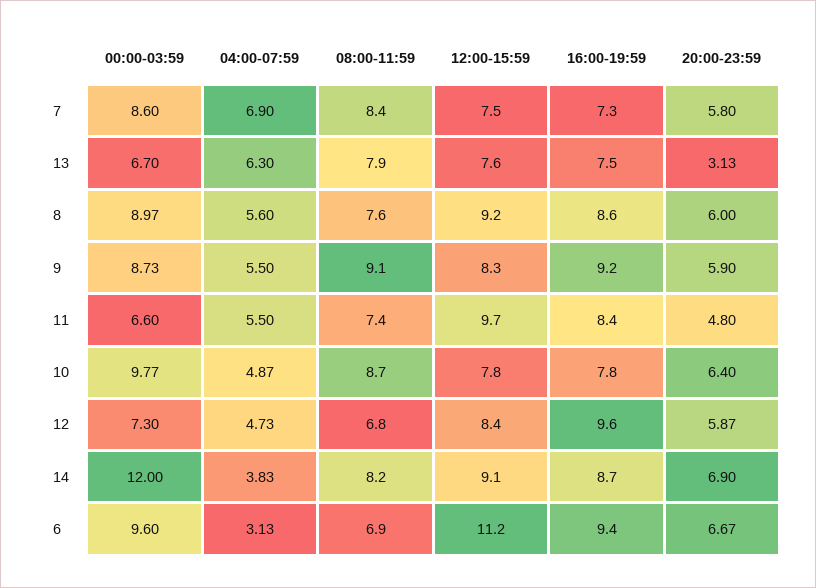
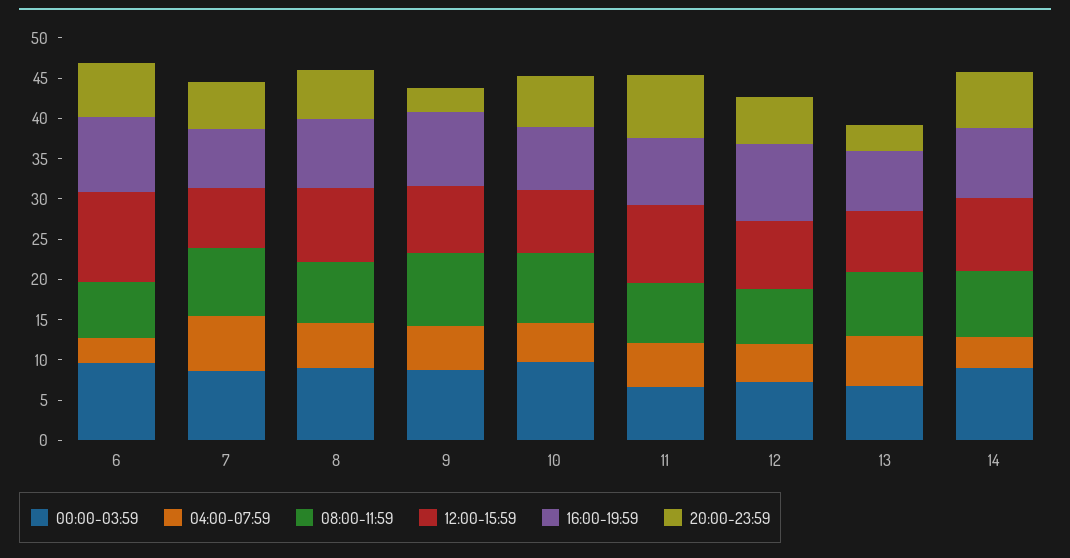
20:00-23:59, 9: 5.9 -> 3
20:00-23:59, 11: 4.8 -> 8
00:00-03:59, 14: 12 -> 9

